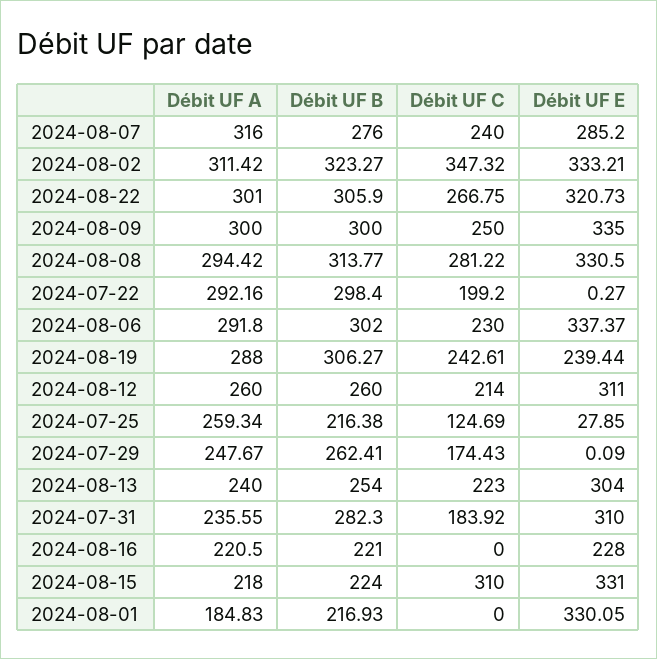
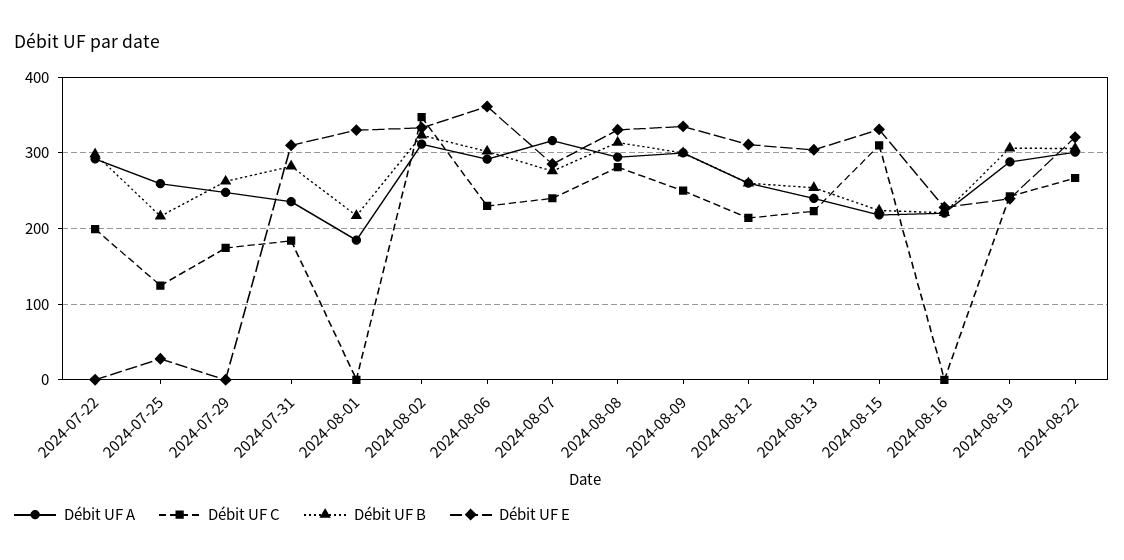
Débit UF E, 2024-08-06: 337.37 -> 360

